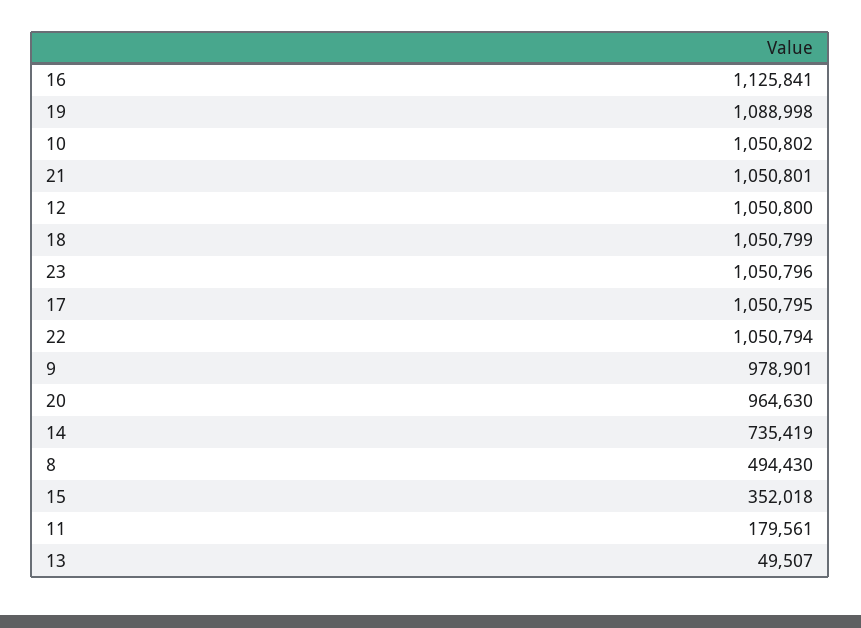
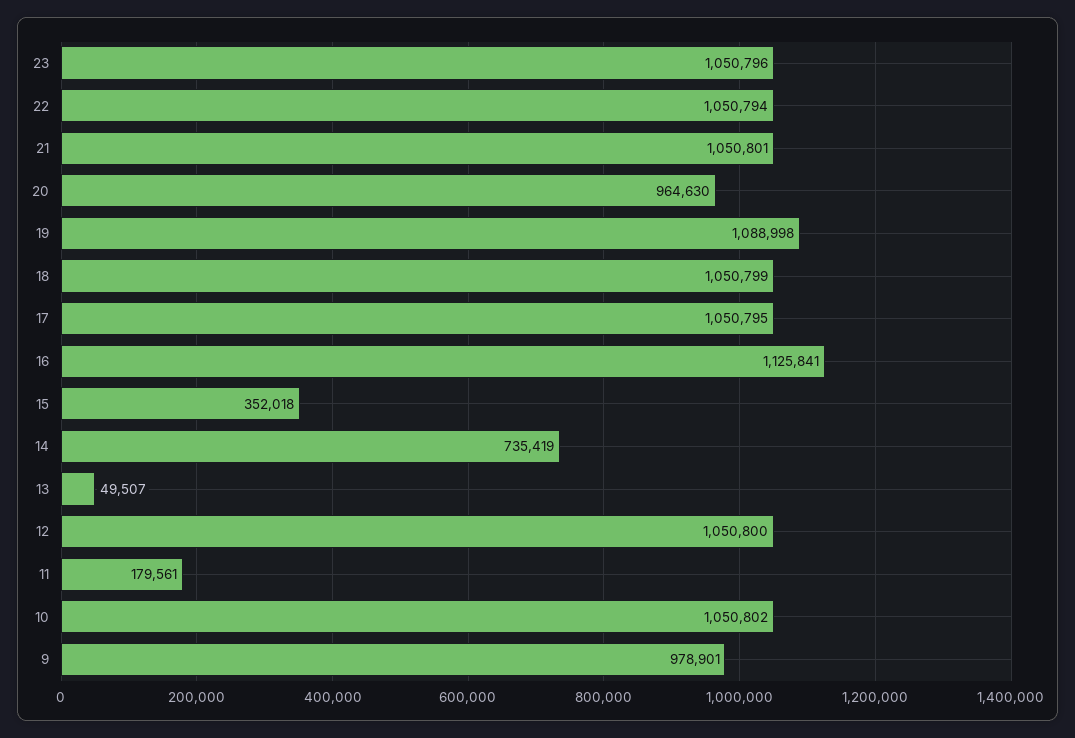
8: 494430 -> none

